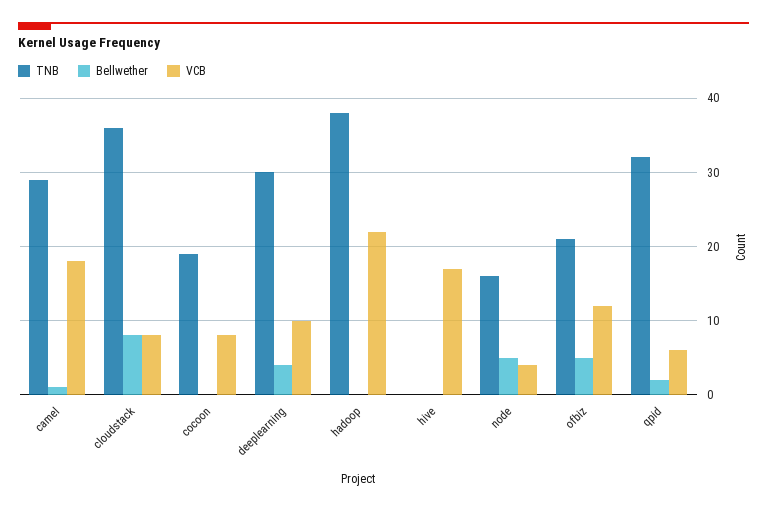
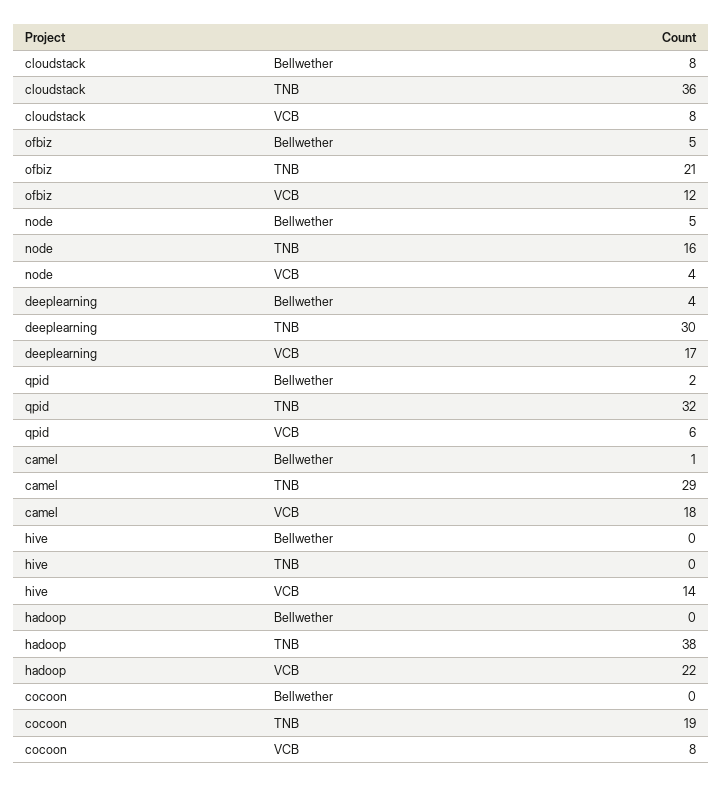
VCB, deeplearning: 10 -> 17
VCB, hive: 17 -> 14

